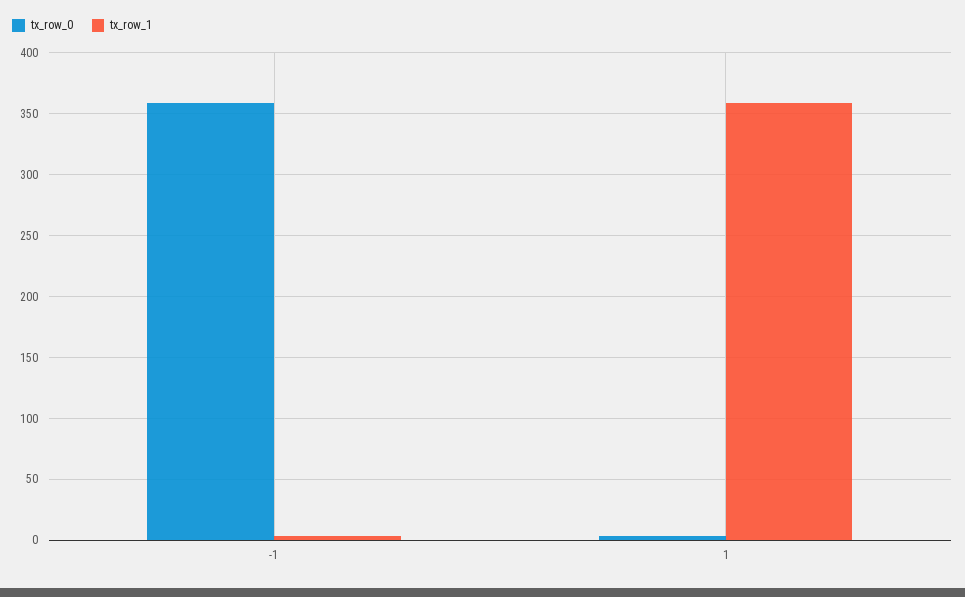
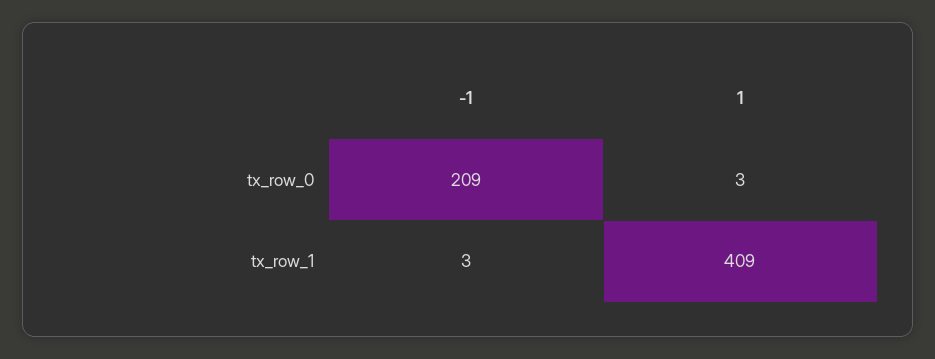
tx_row_0, -1: 360 -> 209
tx_row_1, 1: 360 -> 409

